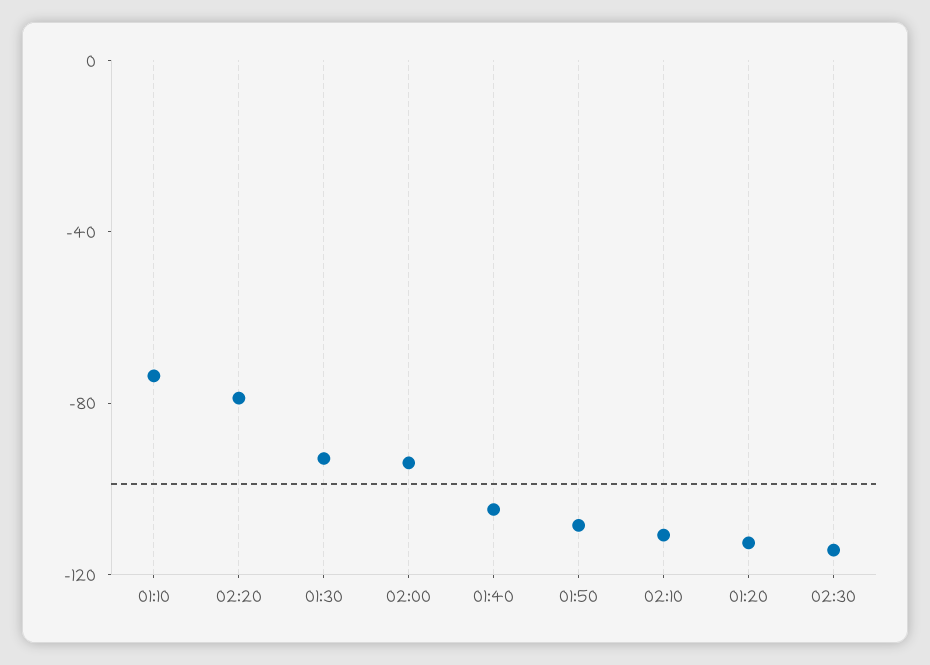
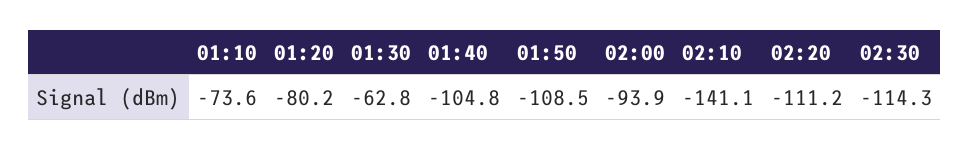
02:20: -80 -> -111.2
01:30: -90 -> -62.8
02:10: -110 -> -141.1
01:20: -110 -> -80.2

